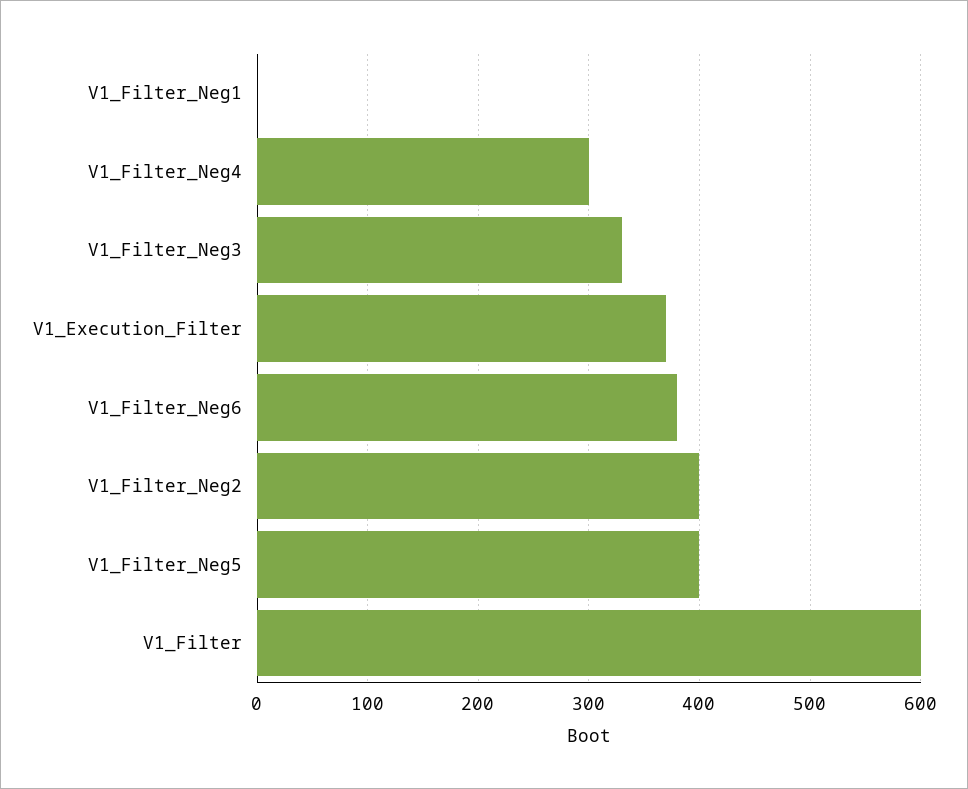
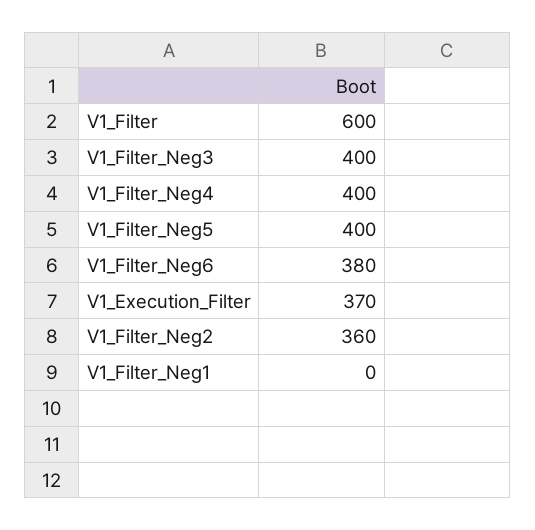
V1_Filter_Neg4: 300 -> 400
V1_Filter_Neg3: 330 -> 400
V1_Filter_Neg2: 400 -> 360

